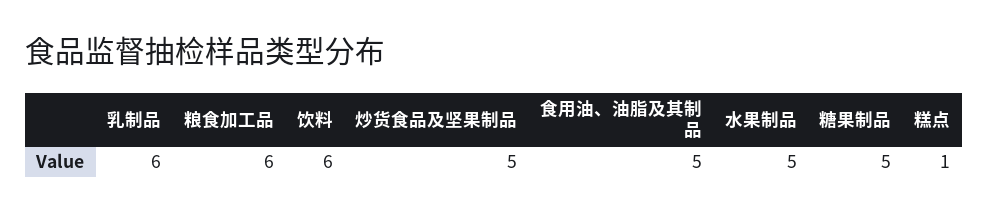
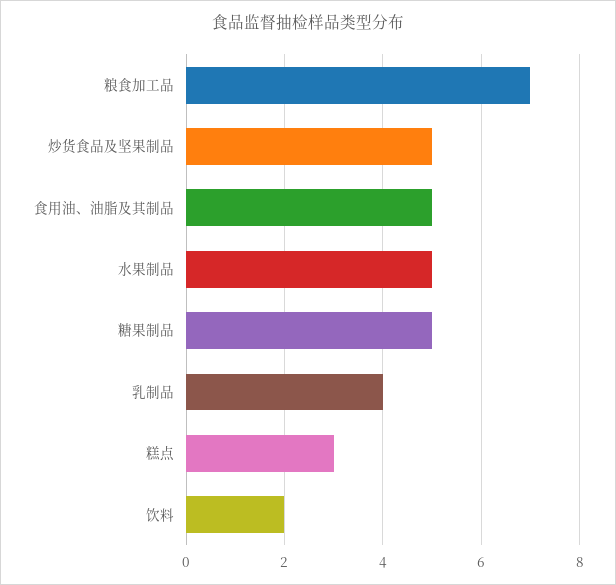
乳制品: 6 -> 4
粮食加工品: 6 -> 7
饮料: 6 -> 2
糕点: 1 -> 3

